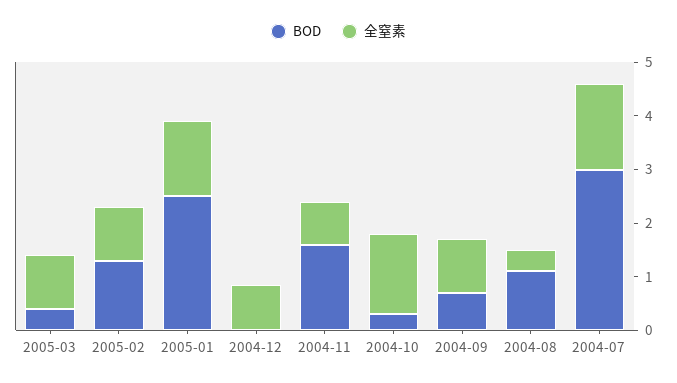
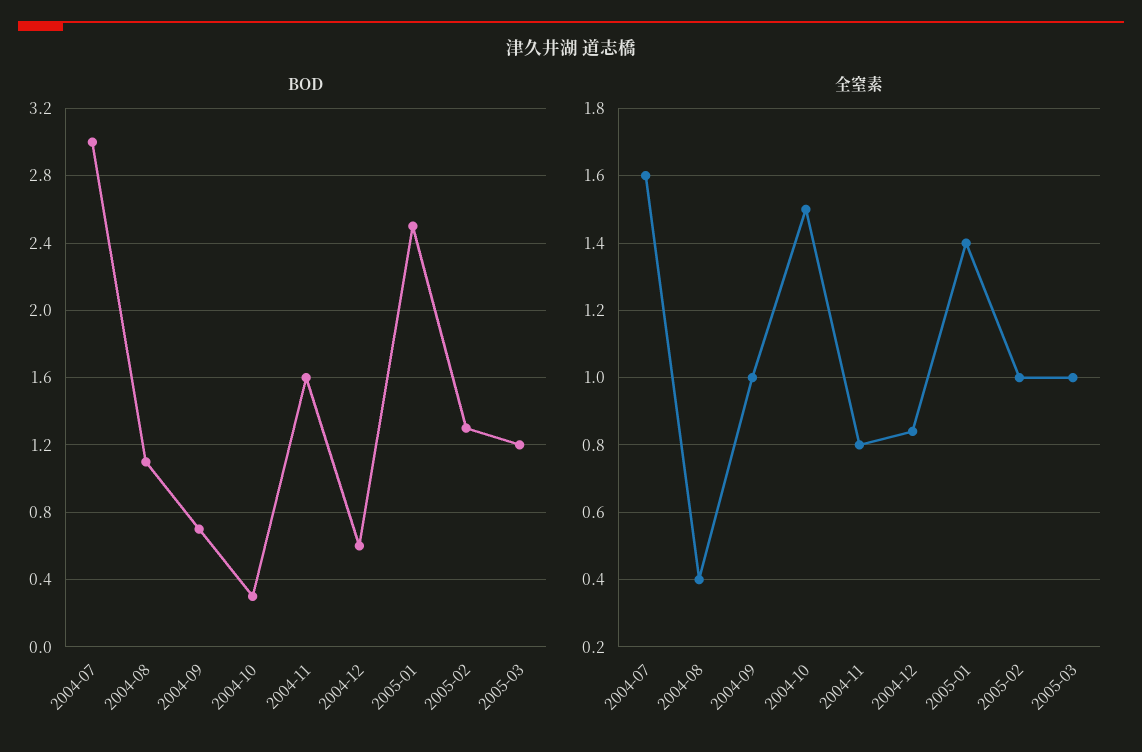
BOD, 2005-03: 0.4 -> 1.2
BOD, 2004-12: 0 -> 0.6

